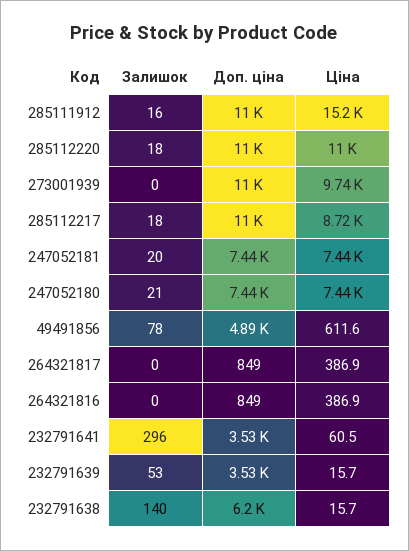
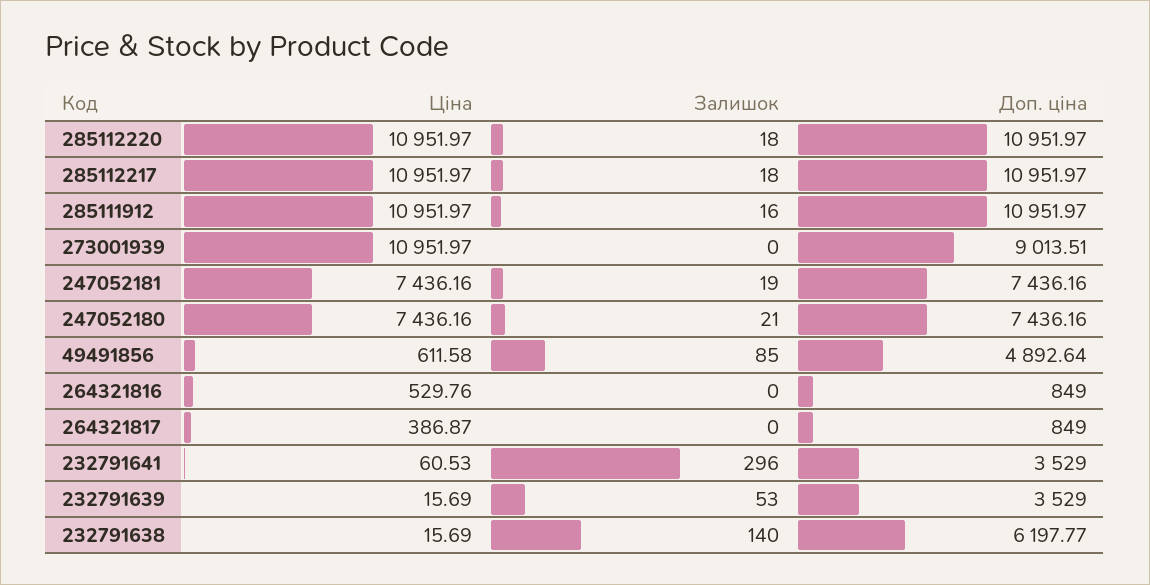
Ціна, 285111912: 15200 -> 10951.97
Доп. ціна, 273001939: 11000 -> 9013.51
Ціна, 273001939: 9740 -> 10951.97
Ціна, 285112217: 8720 -> 10951.97
Залишок, 247052181: 20 -> 19
Залишок, 49491856: 78 -> 85
Ціна, 264321816: 386.9 -> 529.76

